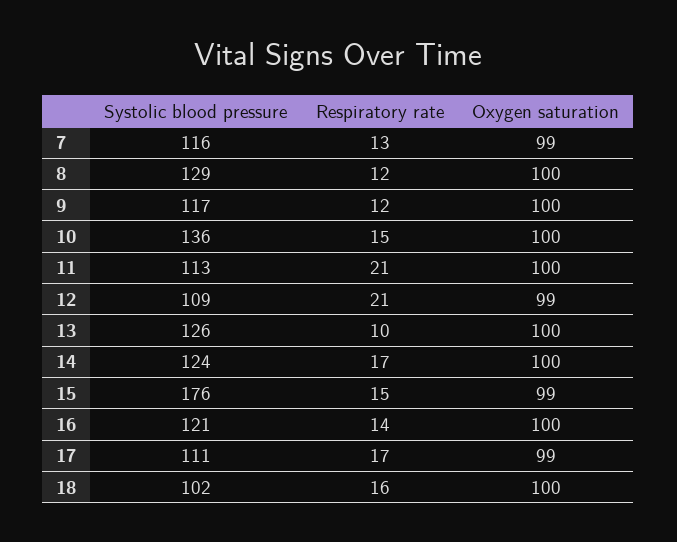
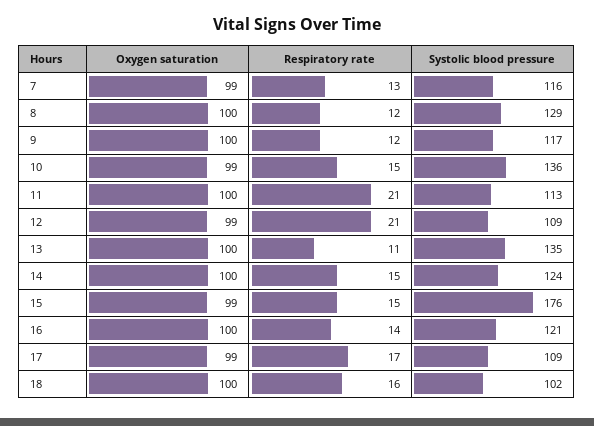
Oxygen saturation, 10: 100 -> 99
Systolic blood pressure, 13: 126 -> 135
Respiratory rate, 13: 10 -> 11
Respiratory rate, 14: 17 -> 15
Systolic blood pressure, 17: 111 -> 109

